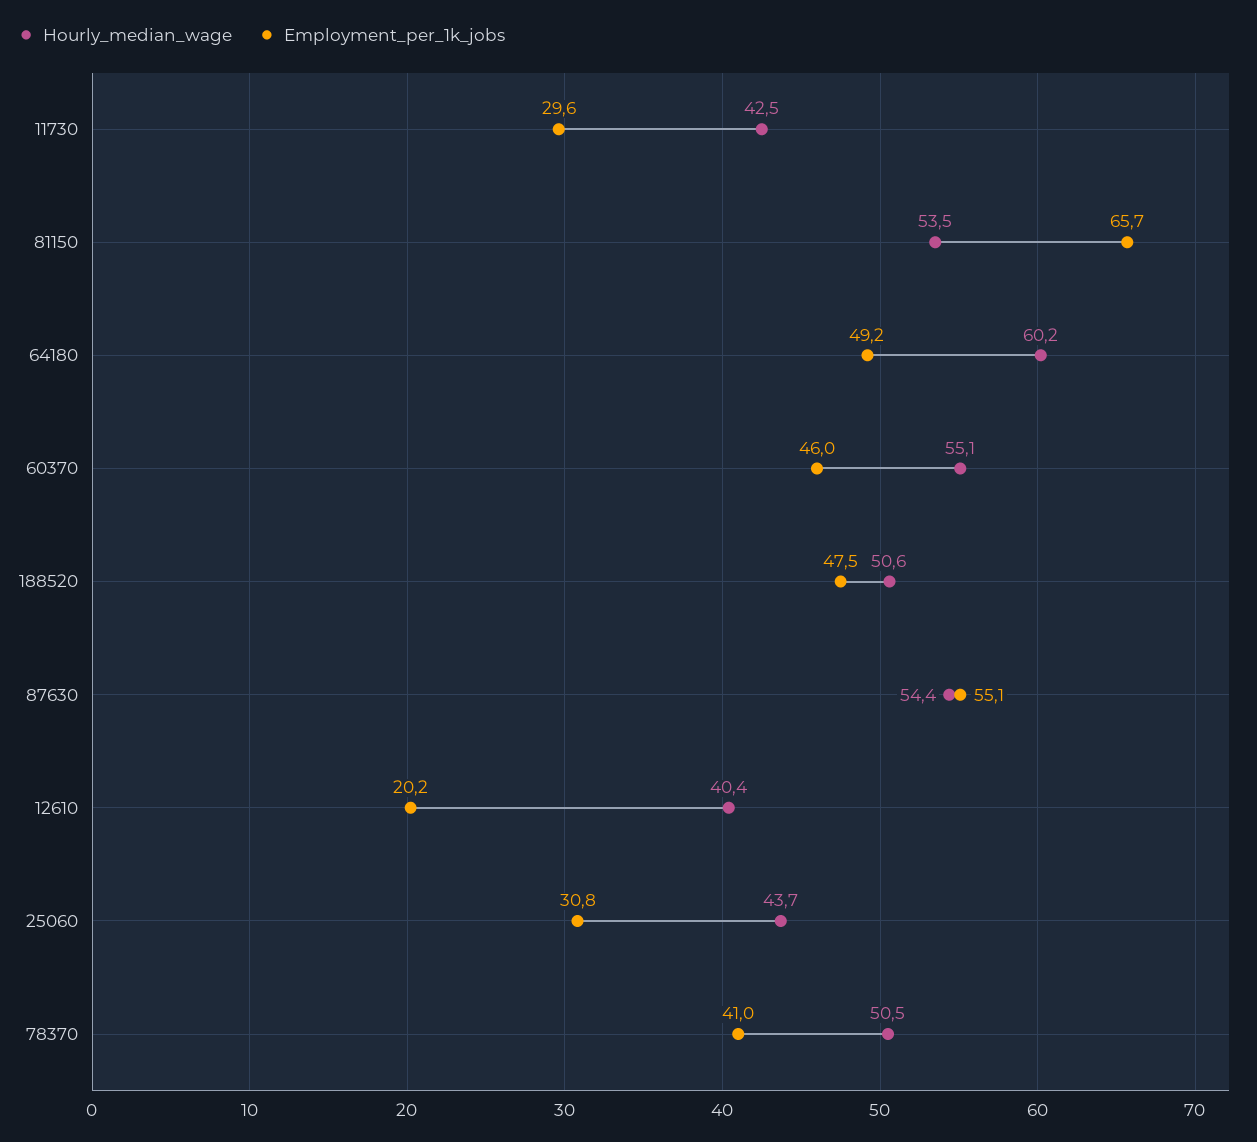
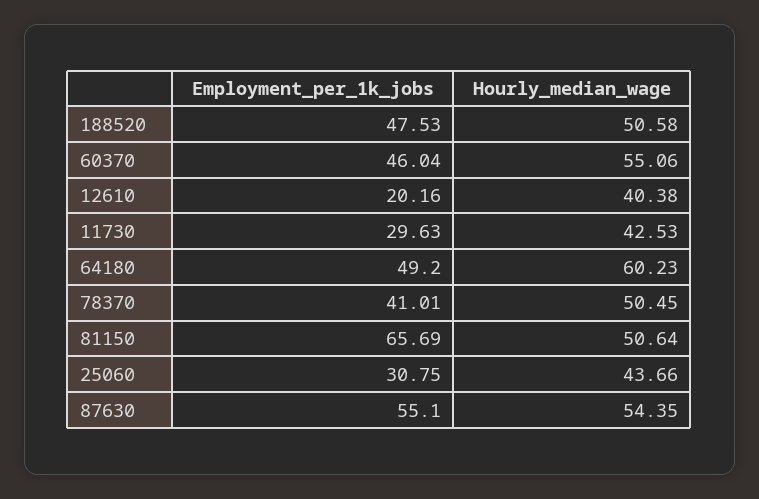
Hourly_median_wage, 81150: 53.5 -> 50.64

